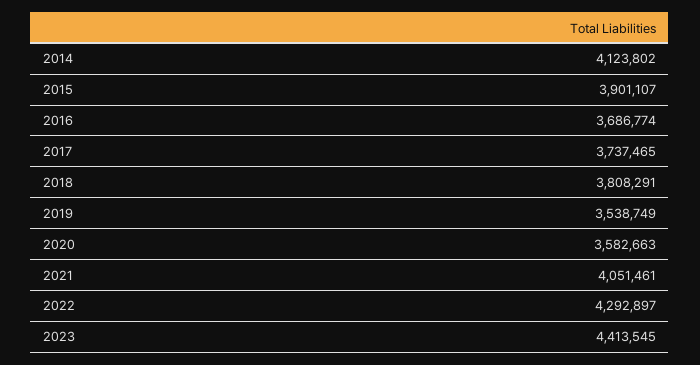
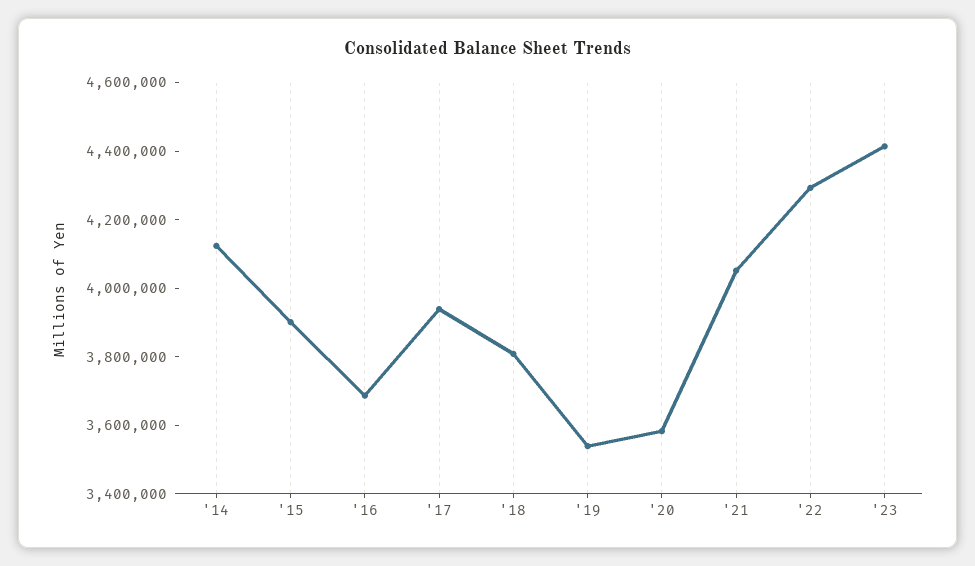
2017: 3737465 -> 3950000

